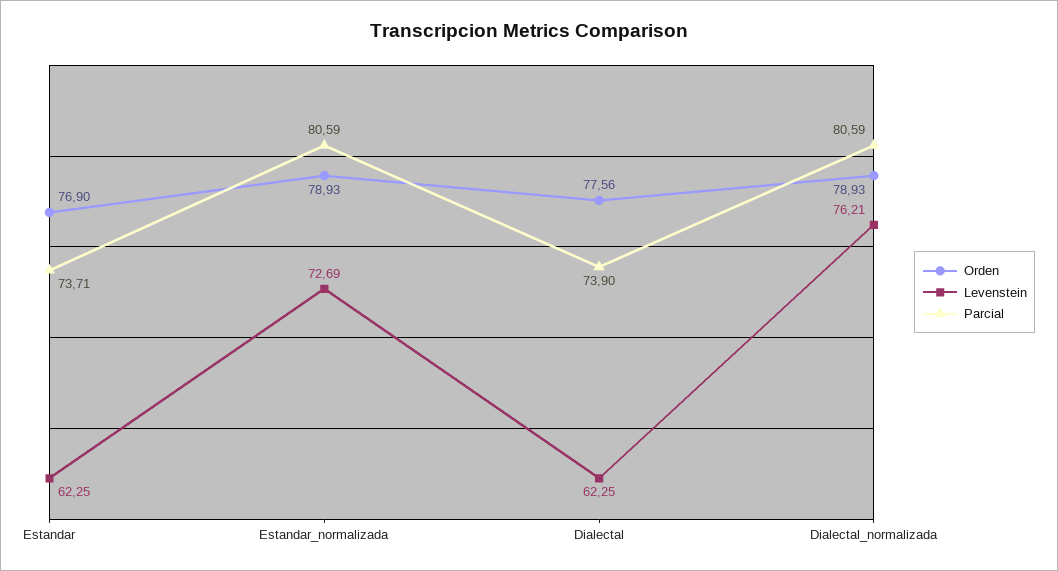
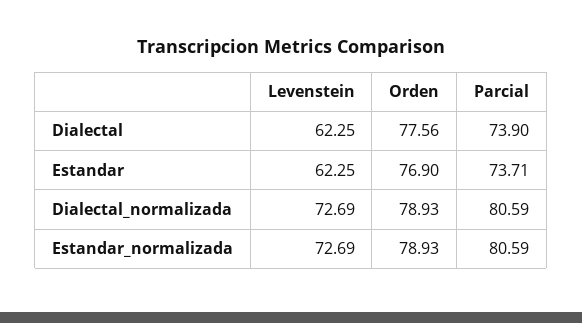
Levenstein, Dialectal_normalizada: 76.21 -> 72.69

